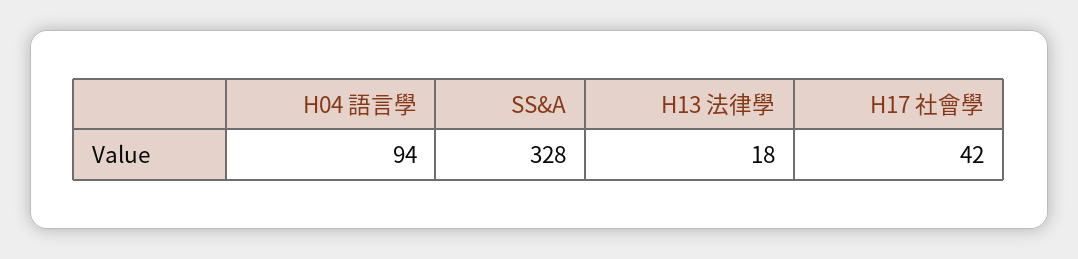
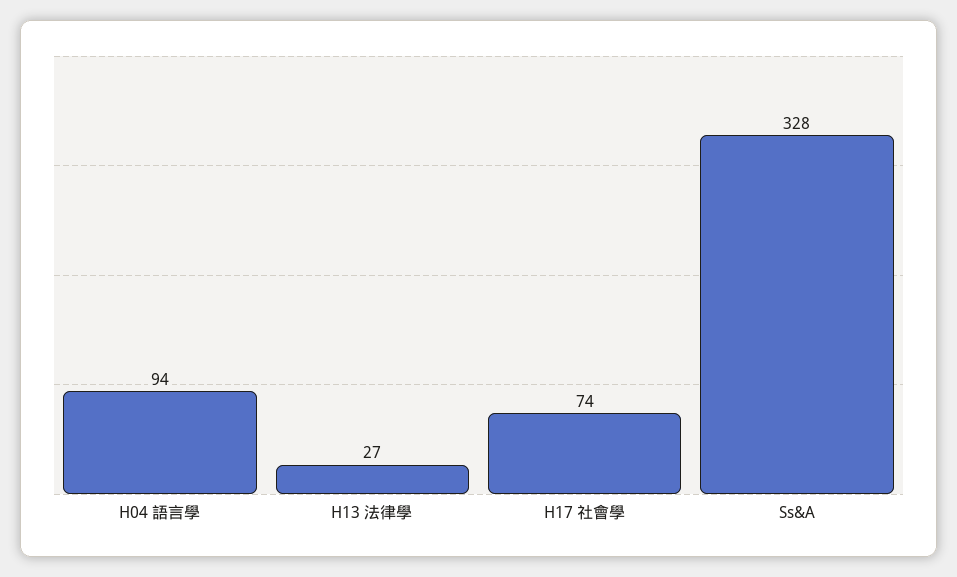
H13 法律學: 18 -> 27
H17 社會學: 42 -> 74

